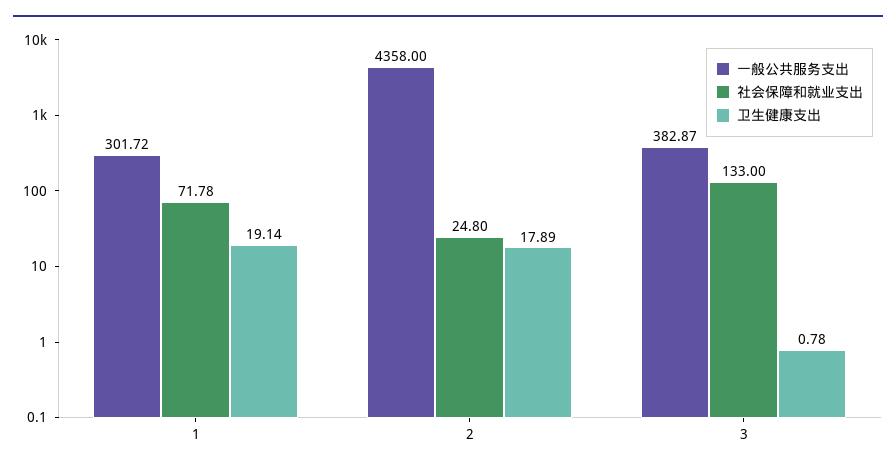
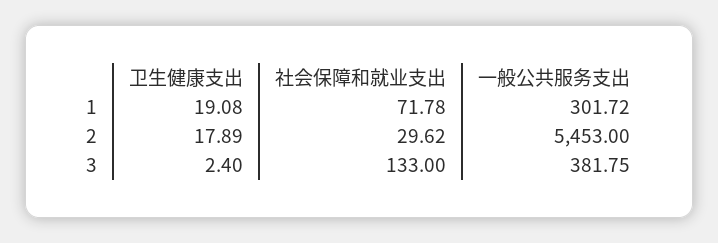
卫生健康支出, 1: 19.14 -> 19.08
一般公共服务支出, 2: 4358 -> 5453
社会保障和就业支出, 2: 24.8 -> 29.62
一般公共服务支出, 3: 382.87 -> 381.75
卫生健康支出, 3: 0.78 -> 2.4

